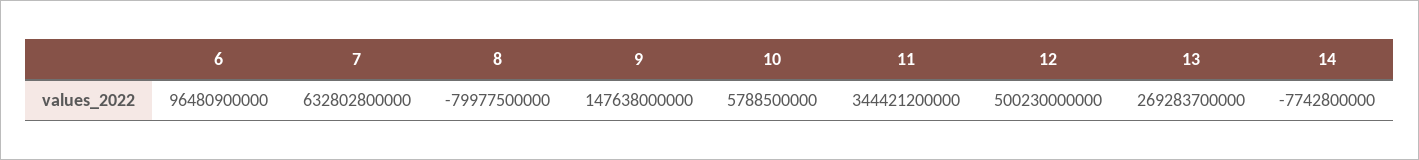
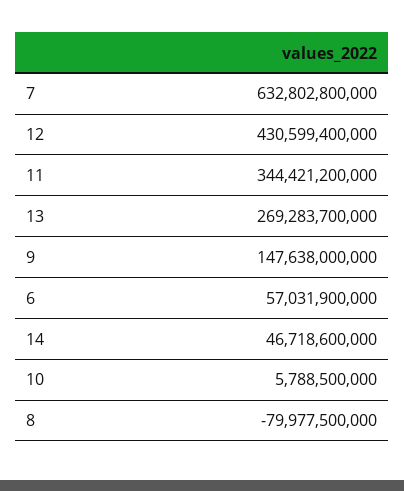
6: 96480900000 -> 57031900000
12: 500230000000 -> 430599400000
14: -7742800000 -> 46718600000

